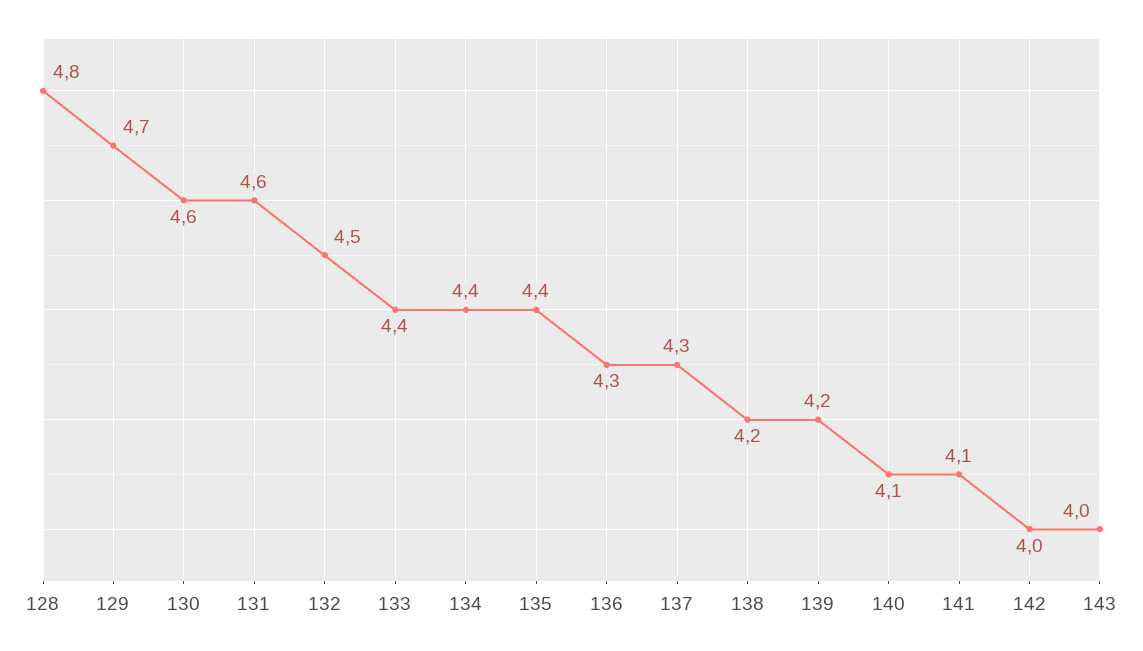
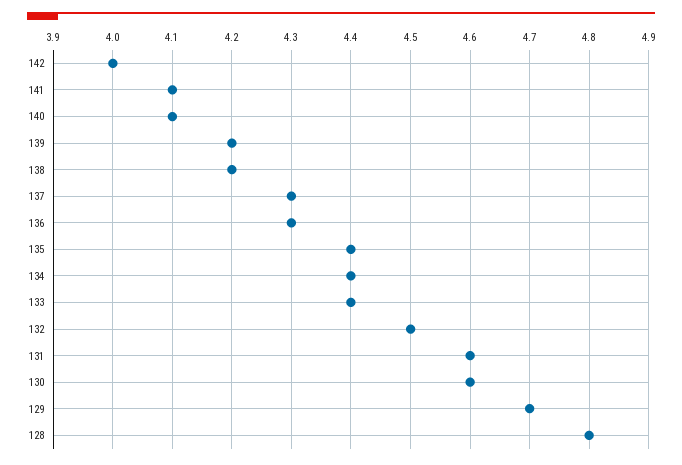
143: 4 -> none

